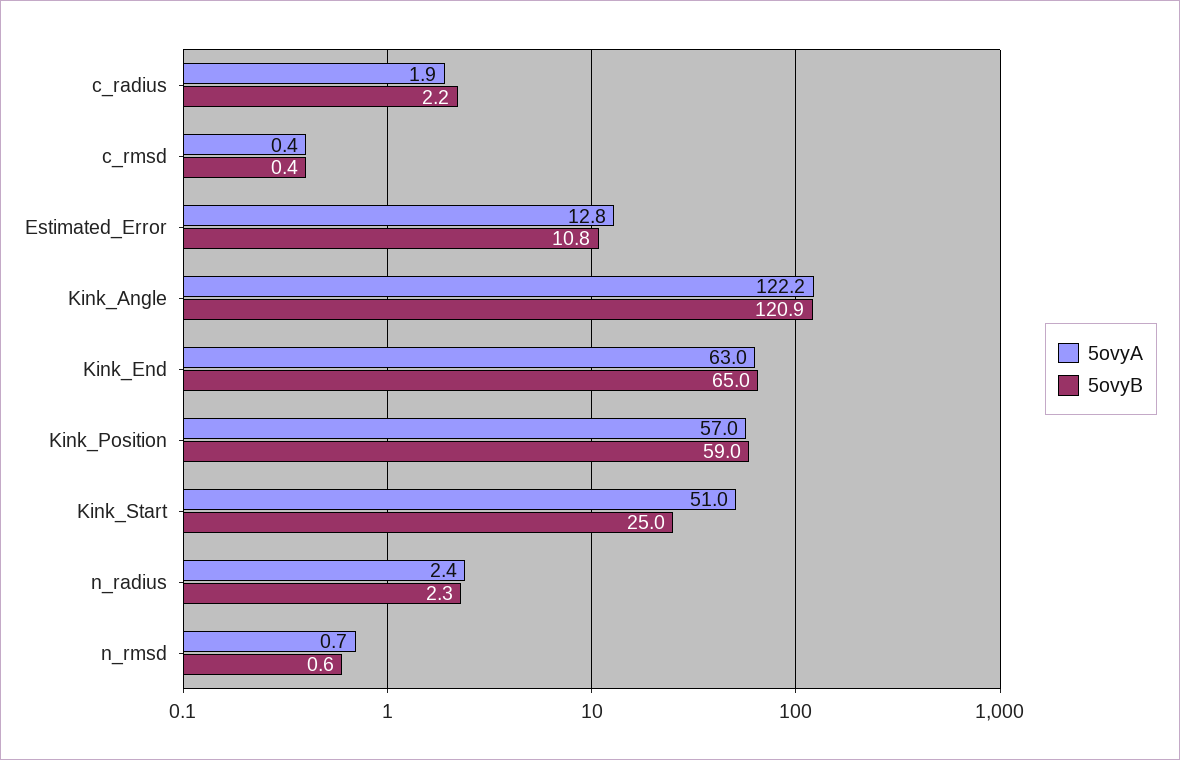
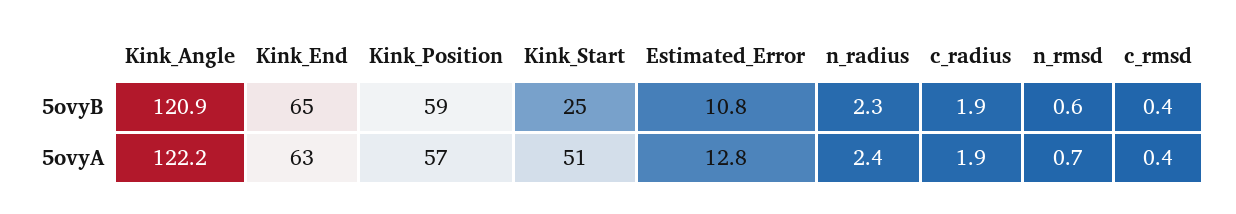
5ovyB, c_radius: 2.2 -> 1.9

